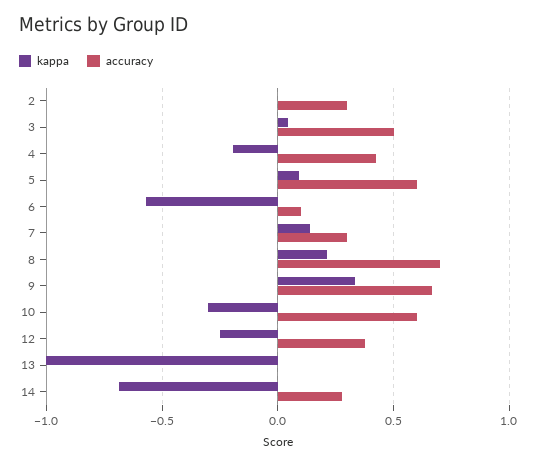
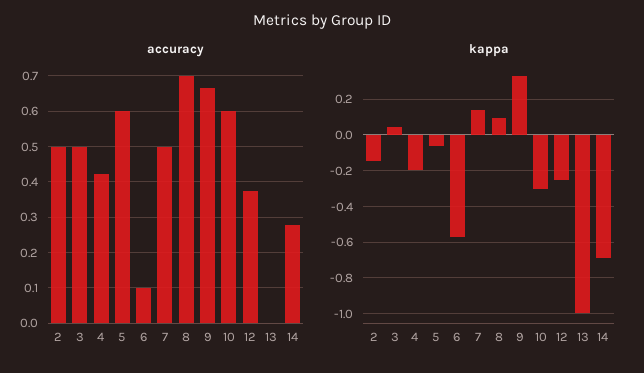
kappa, 2: 0 -> -0.15
accuracy, 2: 0.3 -> 0.5
kappa, 5: 0.1 -> -0.05
accuracy, 7: 0.3 -> 0.5
kappa, 8: 0.2 -> 0.1

